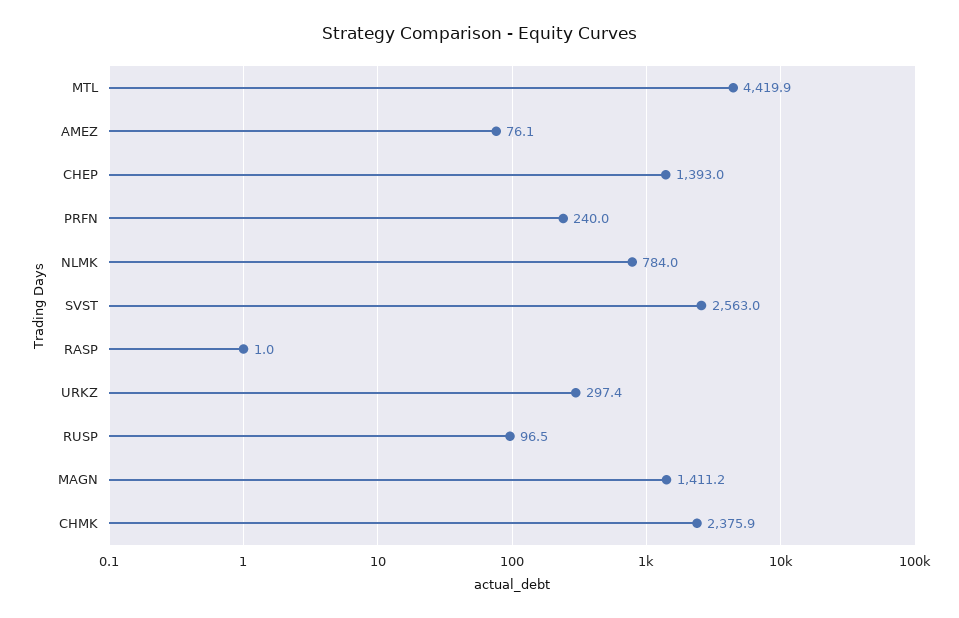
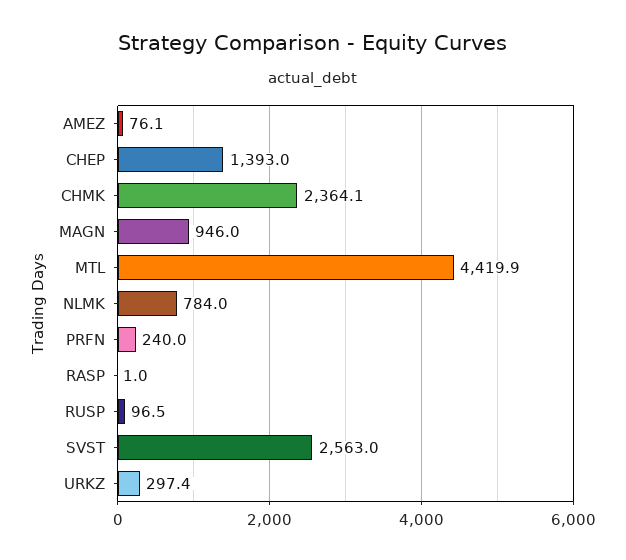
MAGN: 1411.2 -> 946
CHMK: 2375.9 -> 2364.1

